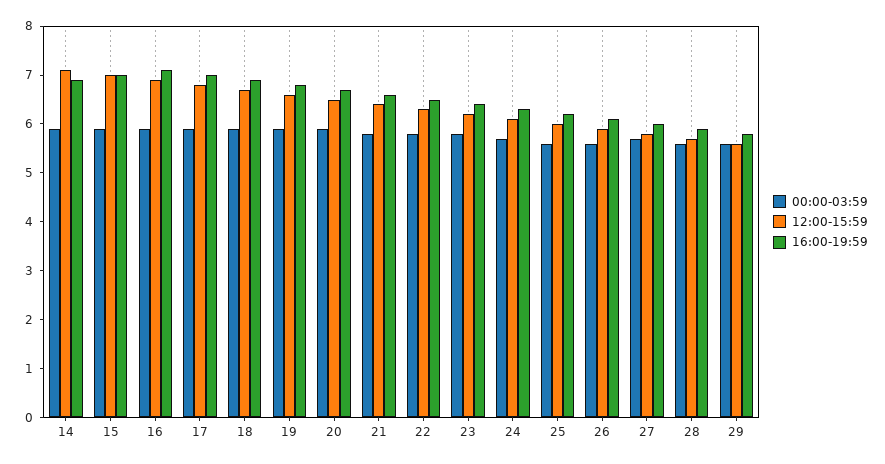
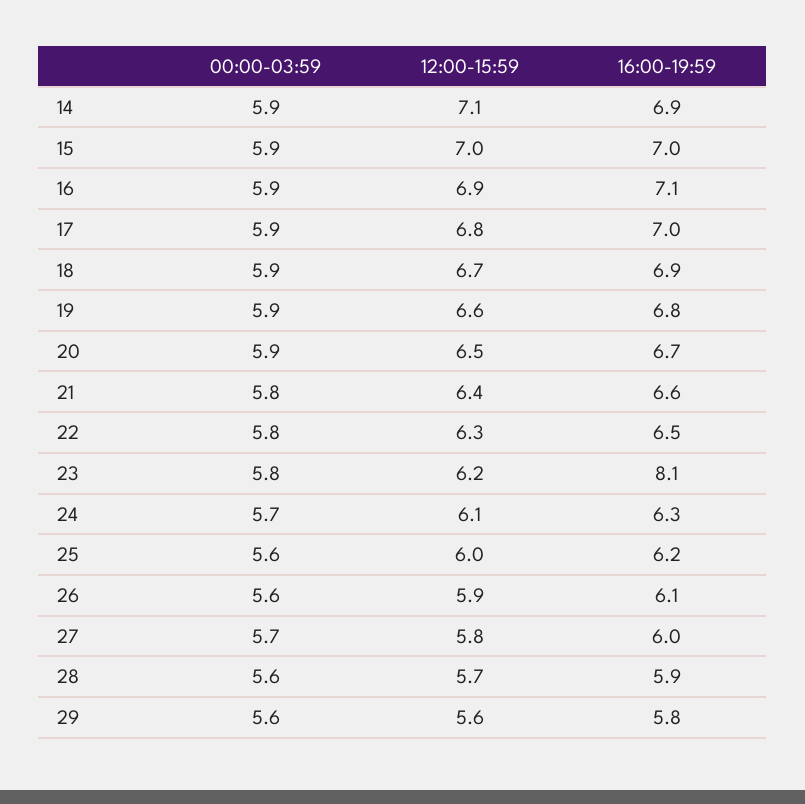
16:00-19:59, 23: 6.5 -> 8.1

